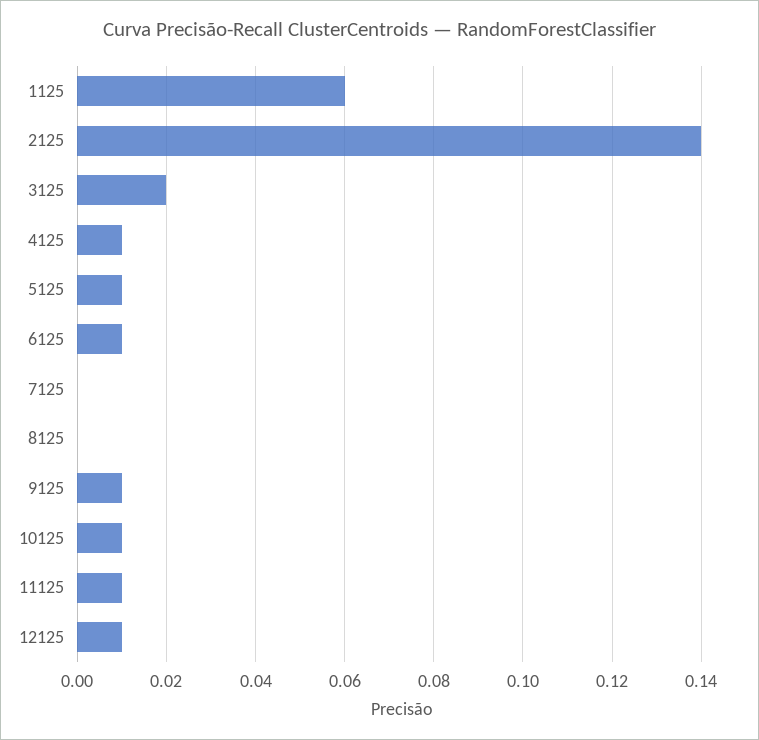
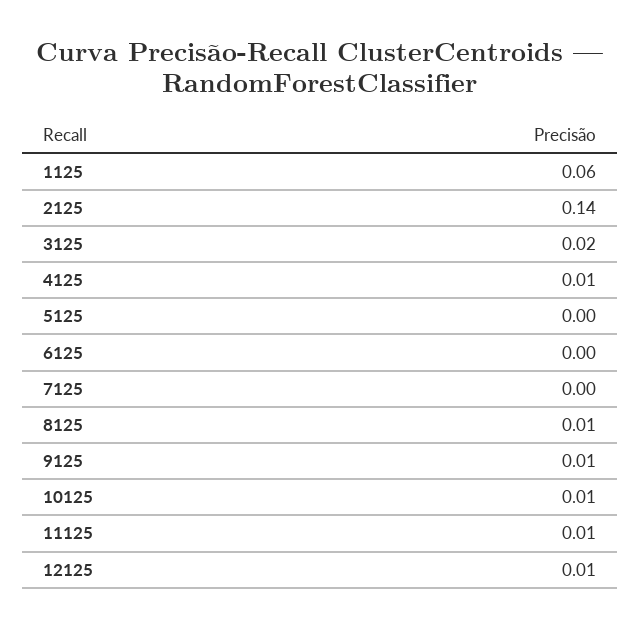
5125: 0.01 -> 0
6125: 0.01 -> 0
8125: 0 -> 0.01

